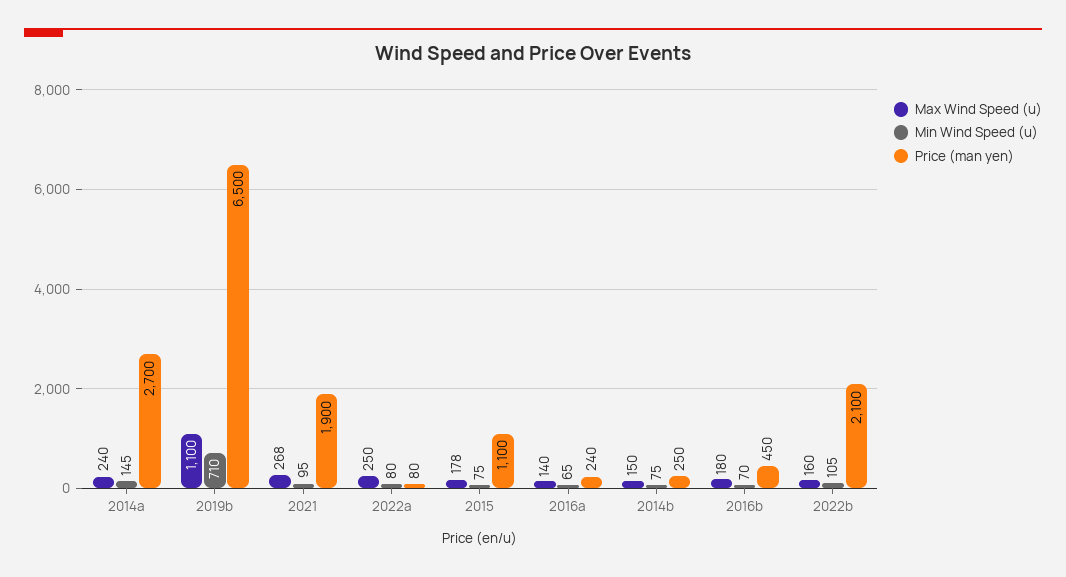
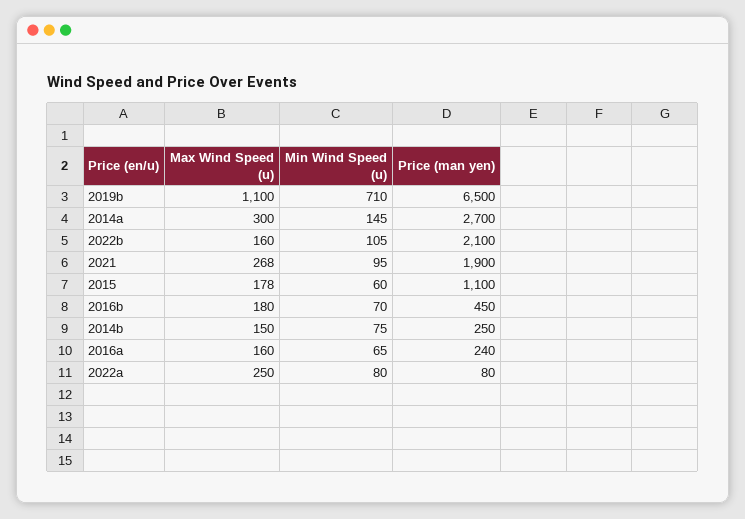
Max Wind Speed (u), 2014a: 240 -> 300
Min Wind Speed (u), 2015: 75 -> 60
Max Wind Speed (u), 2016a: 140 -> 160

